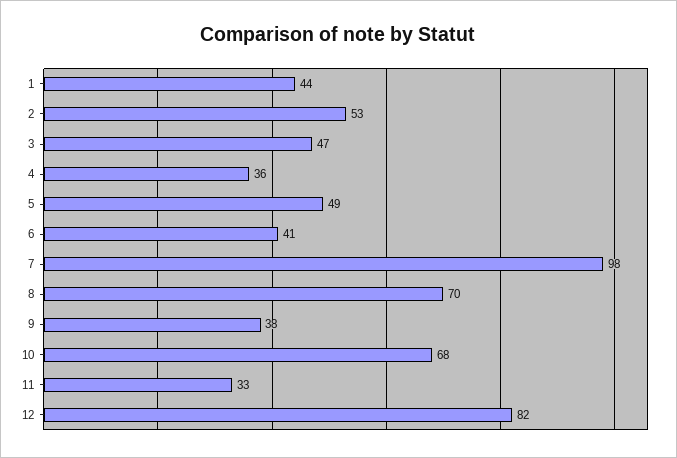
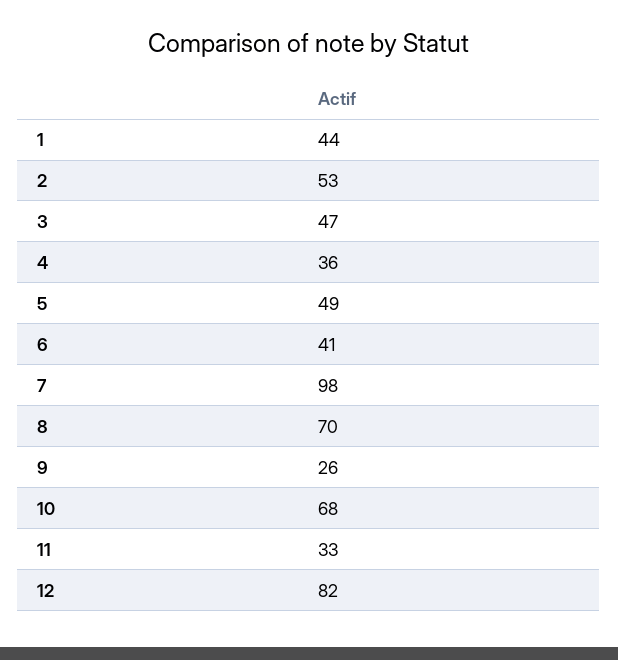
9: 38 -> 26

